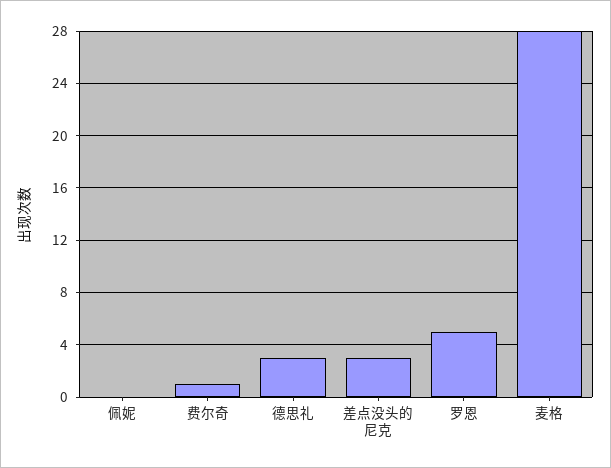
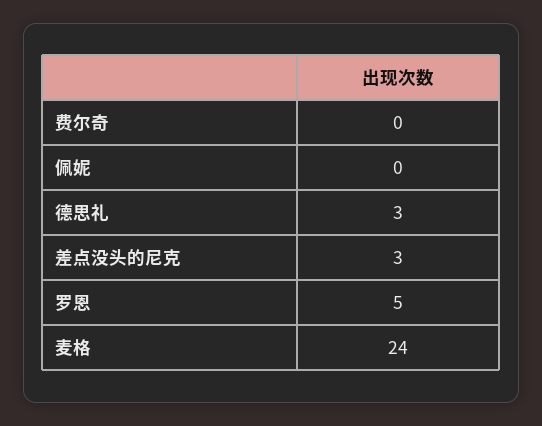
费尔奇: 1 -> 0
麦格: 28 -> 24

